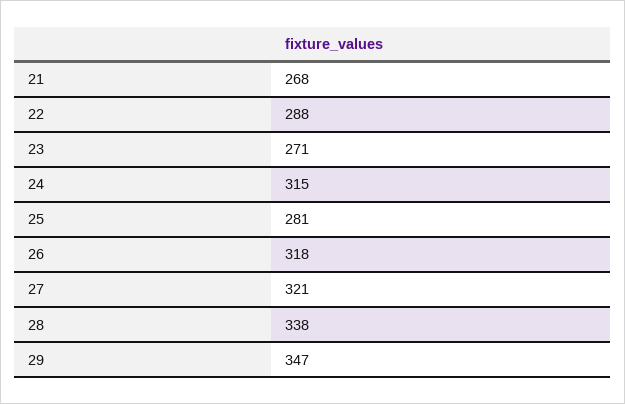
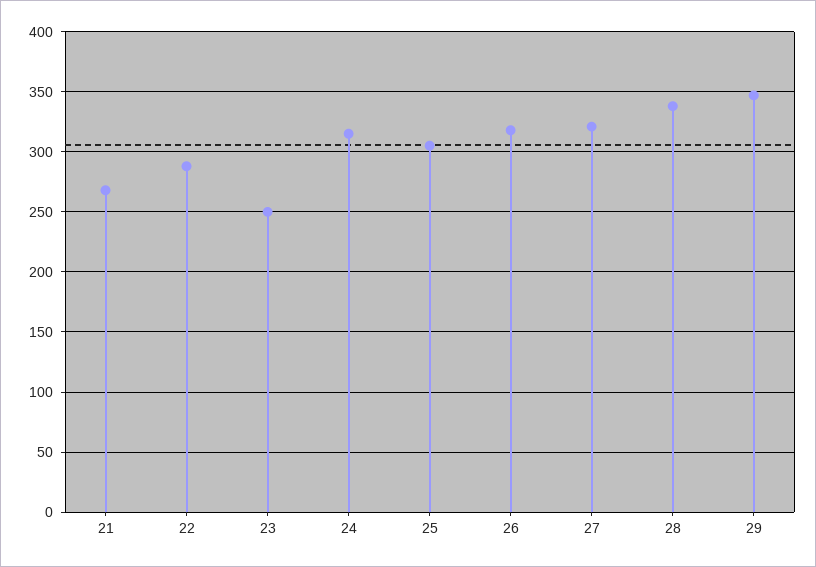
23: 271 -> 250
25: 281 -> 305

